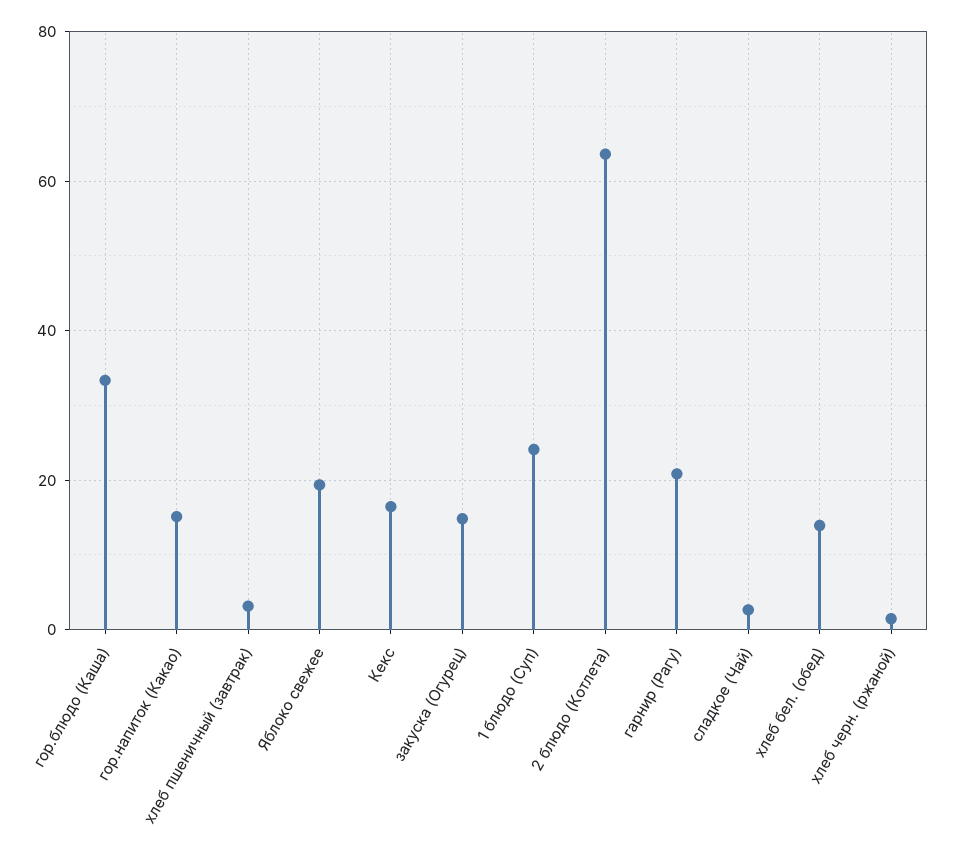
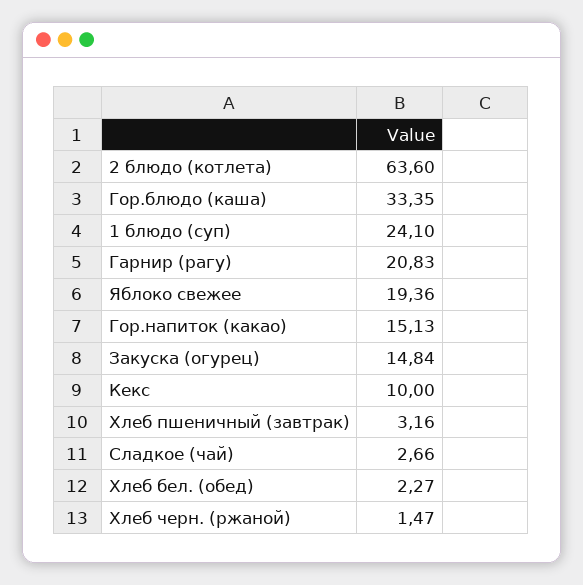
Кекс: 16 -> 10
хлеб бел. (обед): 14 -> 2.27

